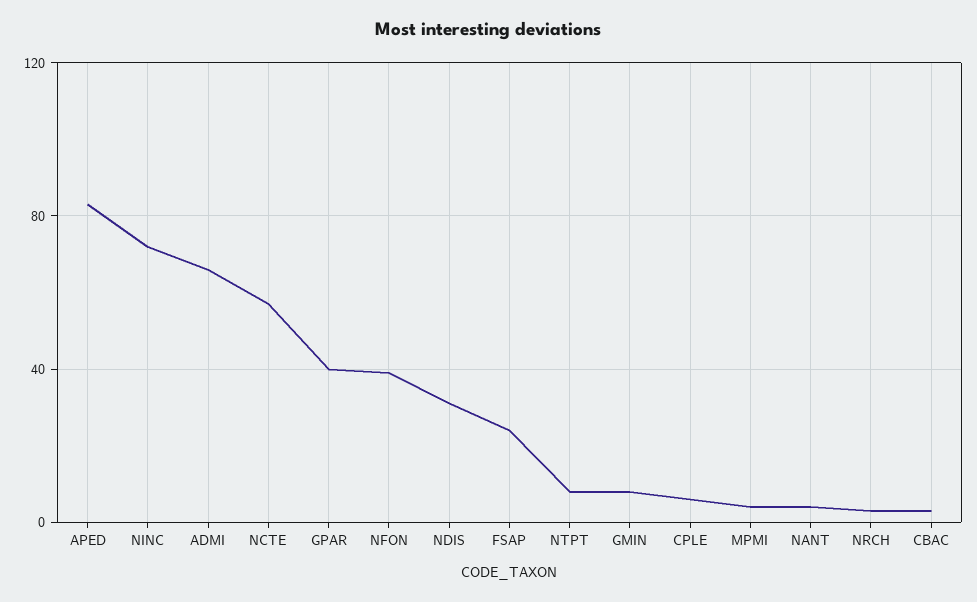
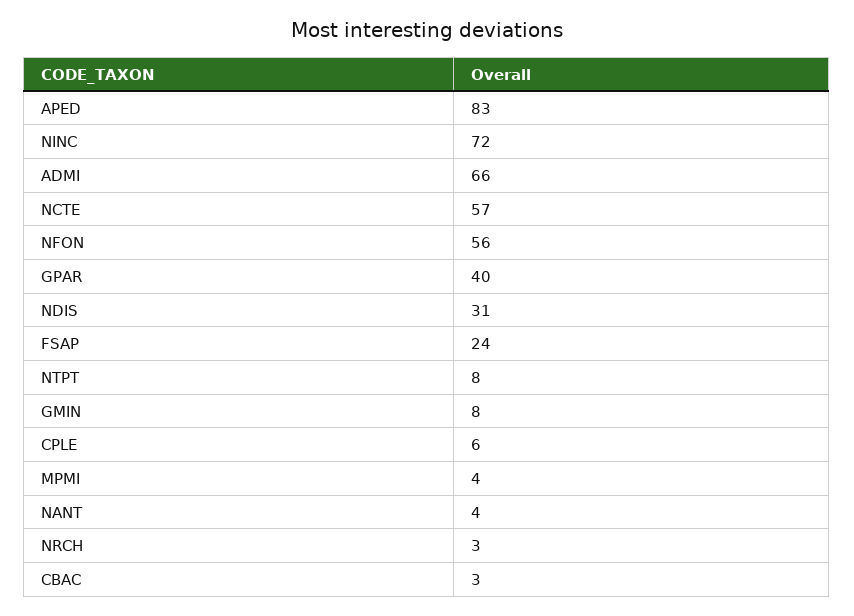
NFON: 40 -> 56

